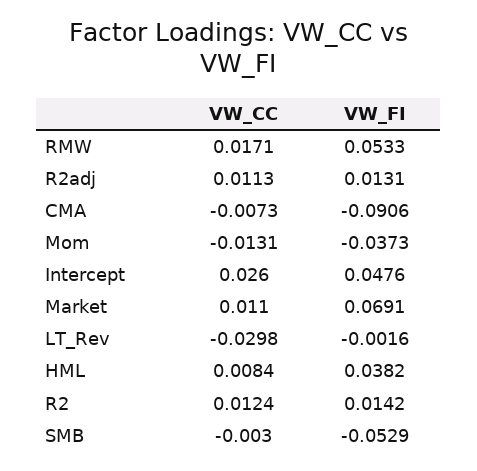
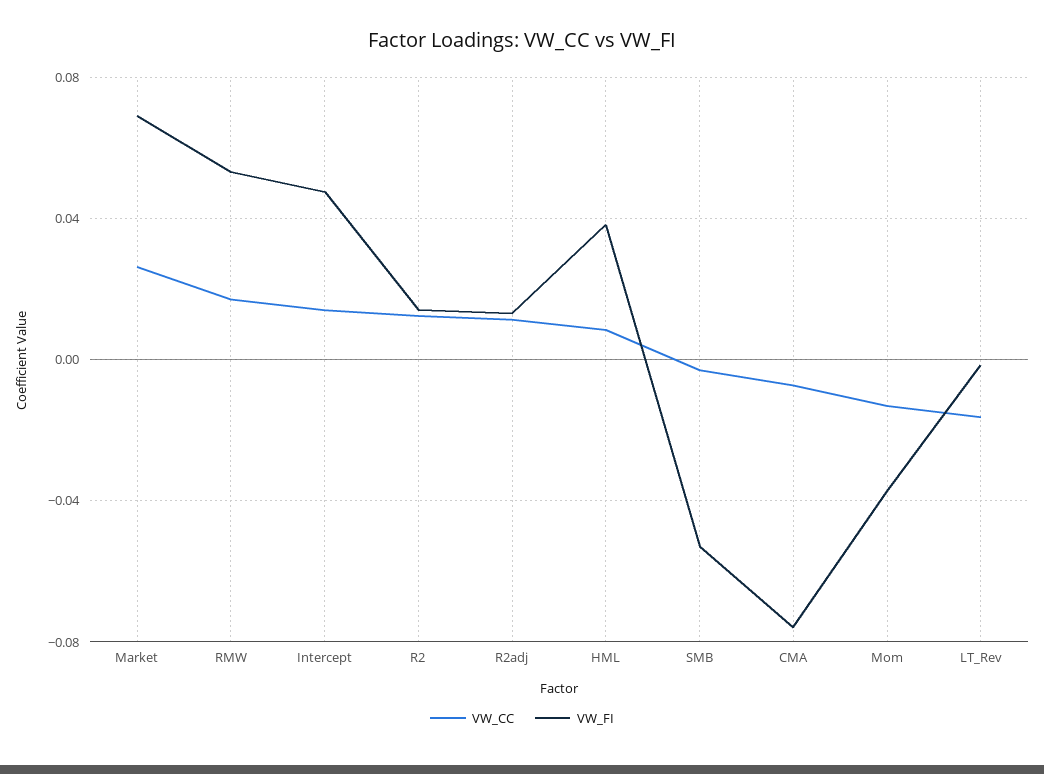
VW_FI, CMA: -0.0906 -> -0.075
VW_CC, Intercept: 0.026 -> 0.015
VW_CC, Market: 0.011 -> 0.025
VW_CC, LT_Rev: -0.0298 -> -0.015

